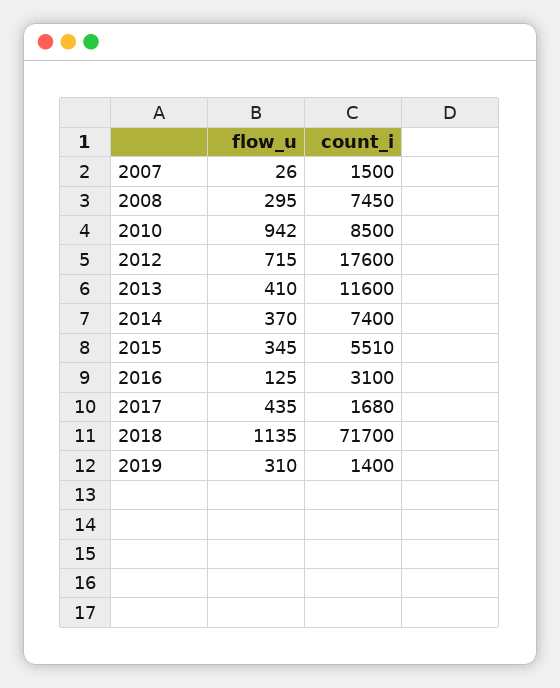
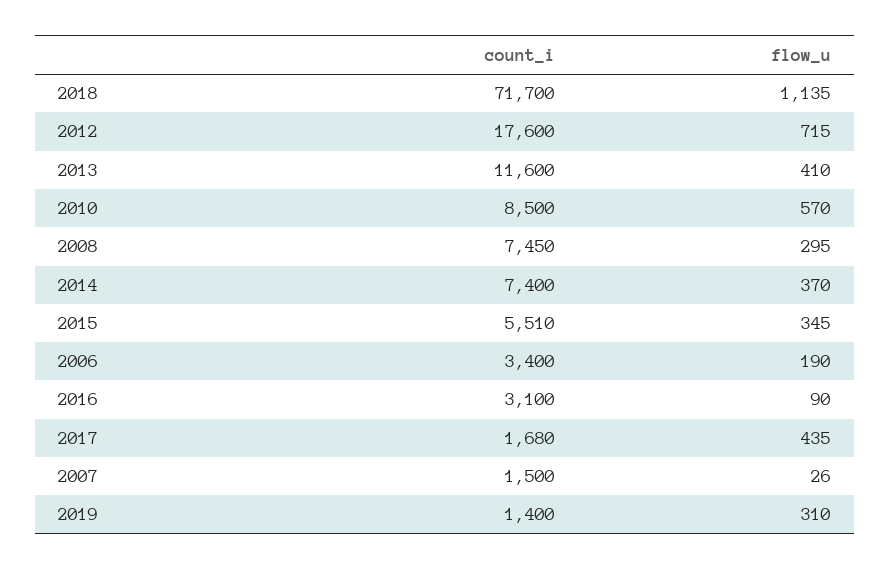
flow_u, 2010: 942 -> 570
flow_u, 2016: 125 -> 90
count_i, 2006: none -> 3400
flow_u, 2006: none -> 190

